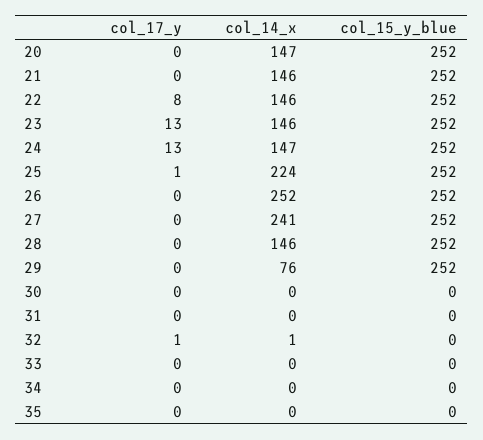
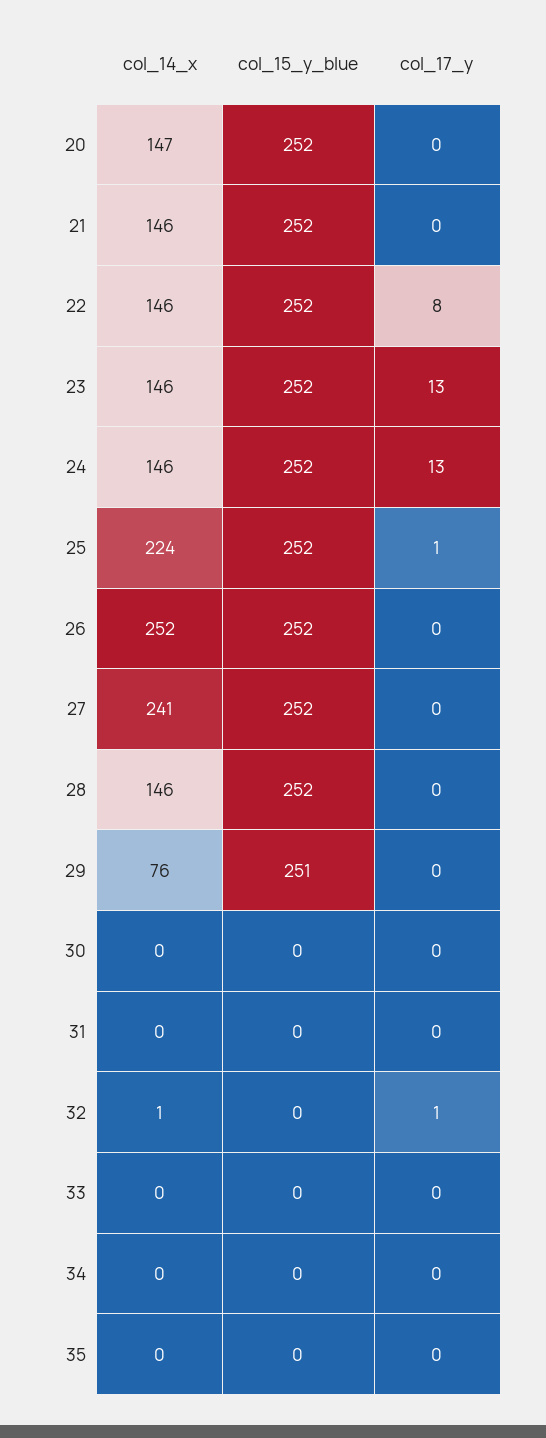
col_14_x, 24: 147 -> 146
col_15_y_blue, 29: 252 -> 251

